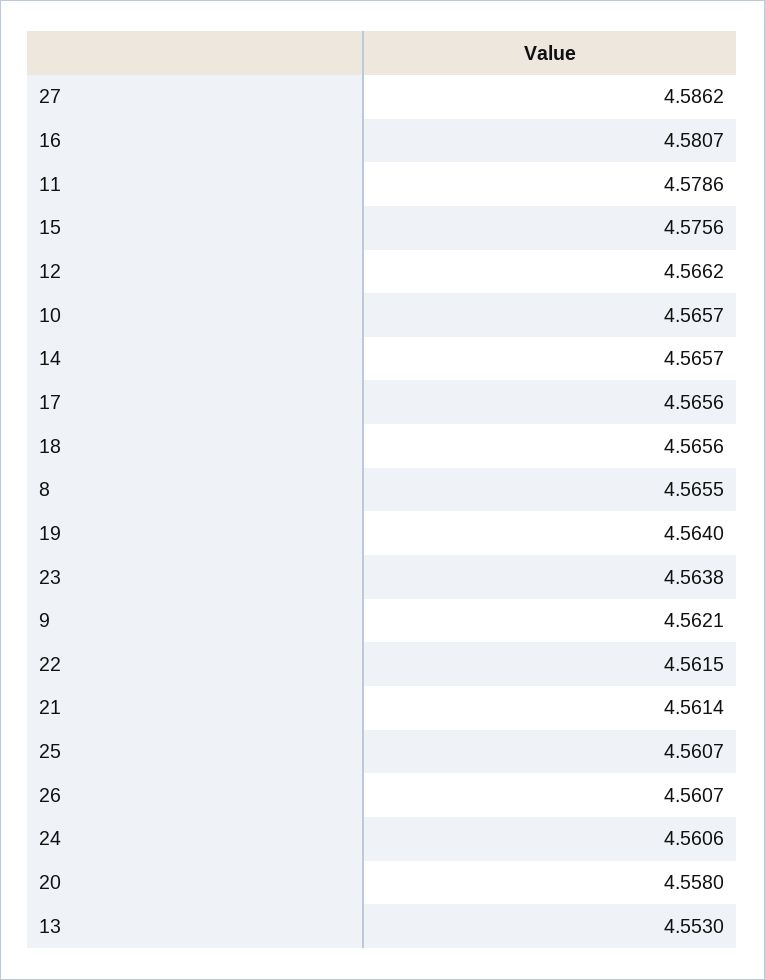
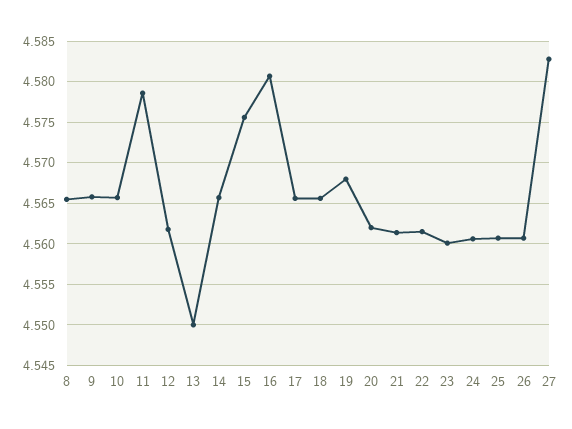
27: 4.5862 -> 4.583
12: 4.5662 -> 4.562
19: 4.564 -> 4.568
23: 4.5638 -> 4.56
9: 4.5621 -> 4.566
20: 4.558 -> 4.562
13: 4.553 -> 4.55

